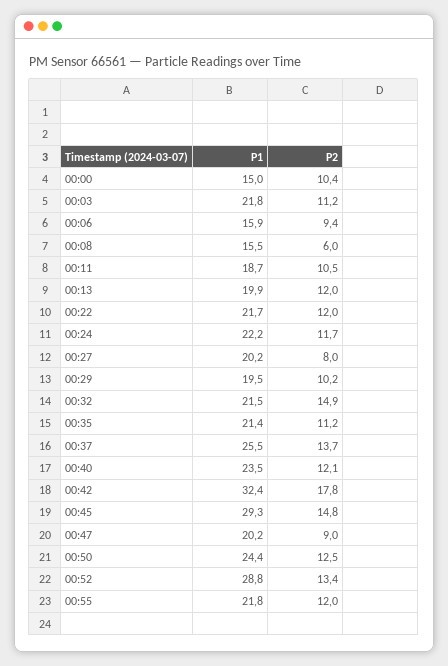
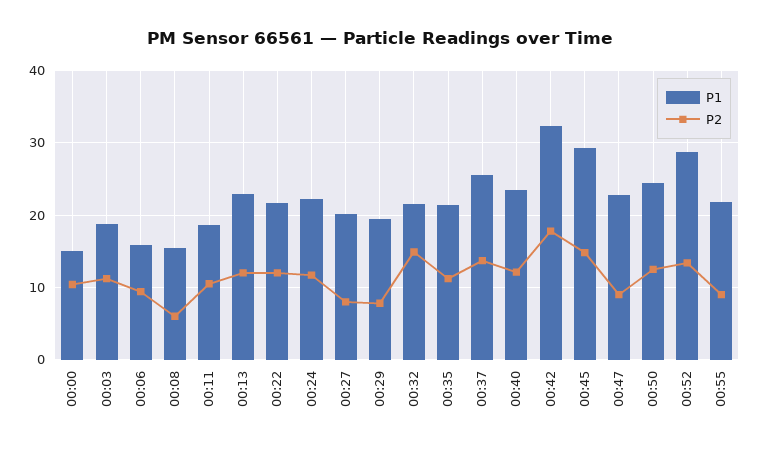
P1, 00:03: 21.8 -> 19
P1, 00:13: 19.9 -> 23
P2, 00:29: 10.2 -> 8
P1, 00:47: 20.2 -> 23
P2, 00:55: 12 -> 9

